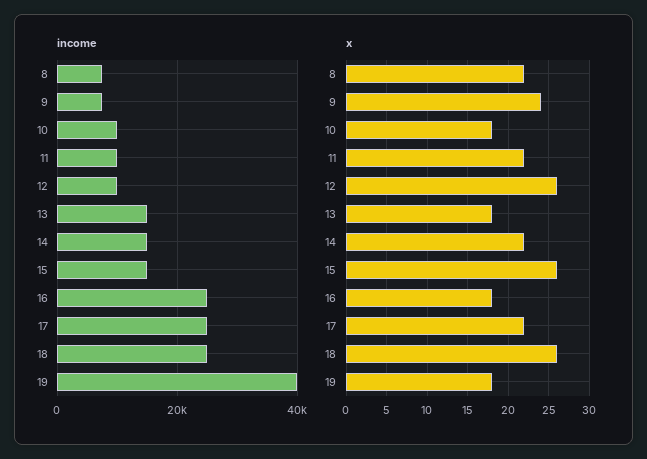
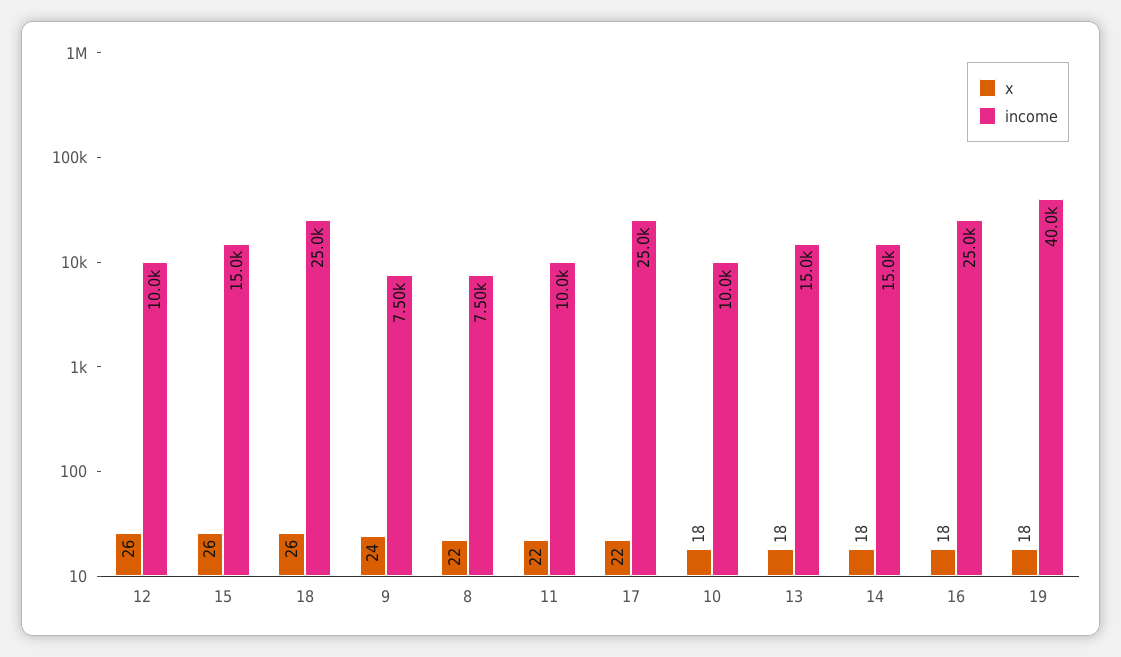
x, 14: 22 -> 18

